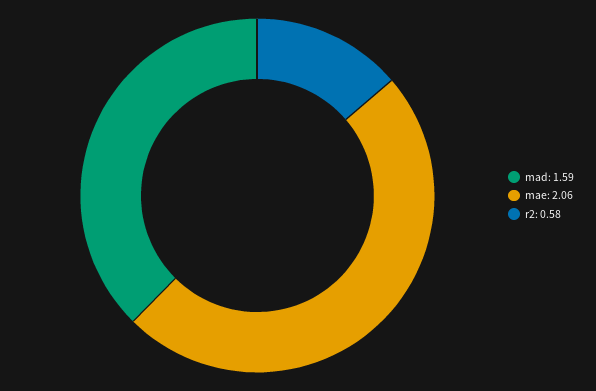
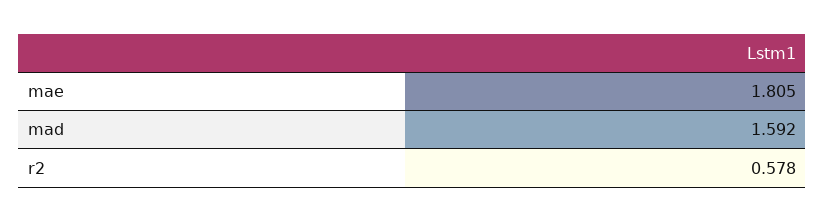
mae: 2.06 -> 1.805

